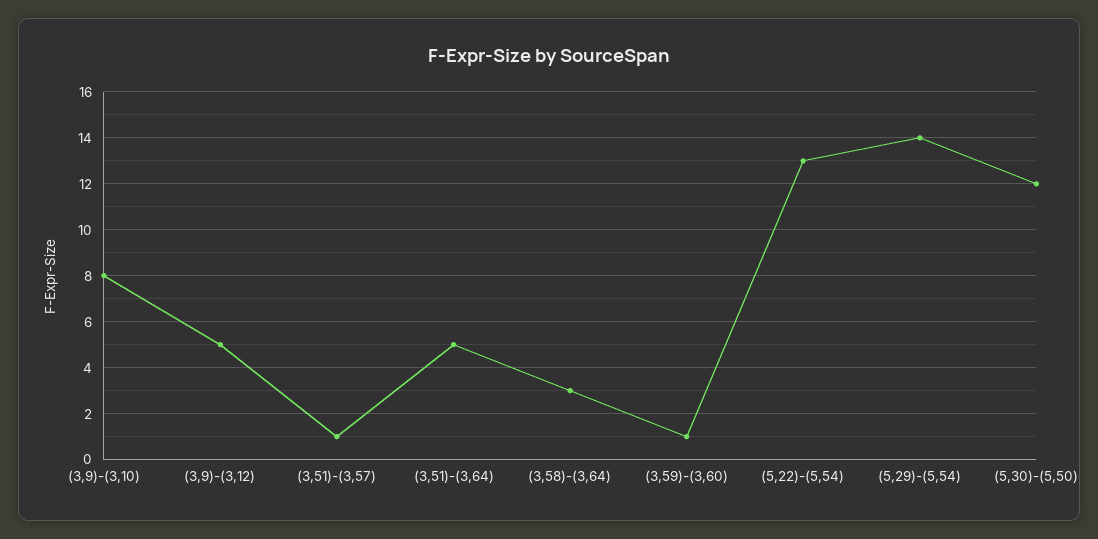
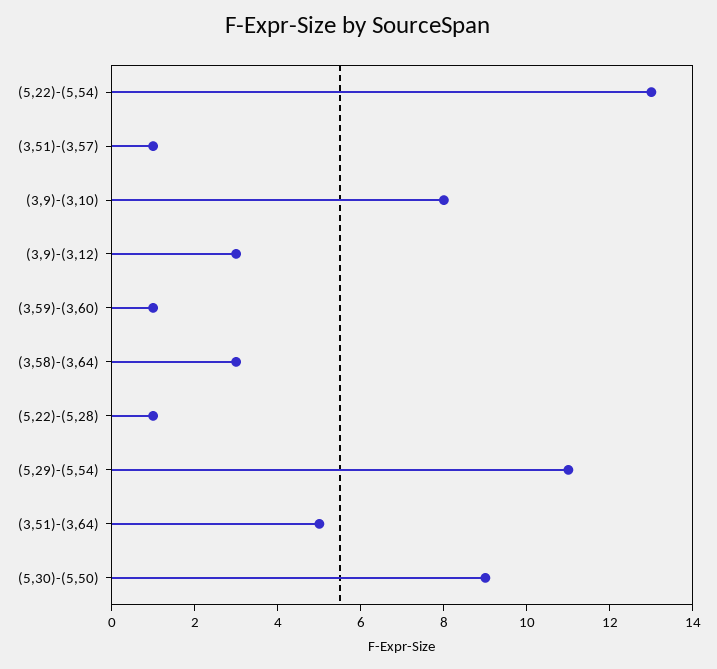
(3,9)-(3,12): 5 -> 3
(5,29)-(5,54): 14 -> 11
(5,30)-(5,50): 12 -> 9
(5,22)-(5,28): none -> 1

